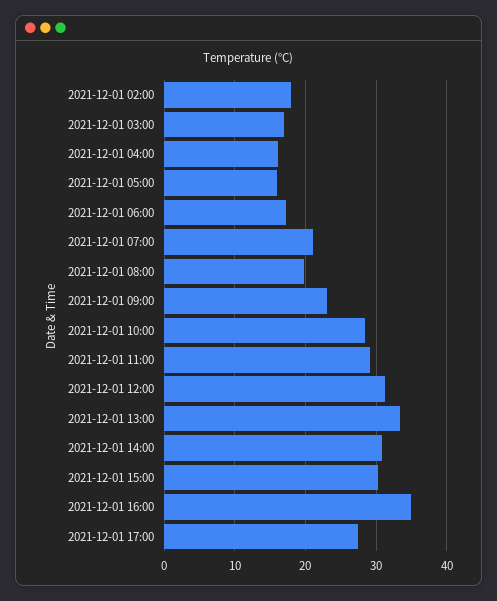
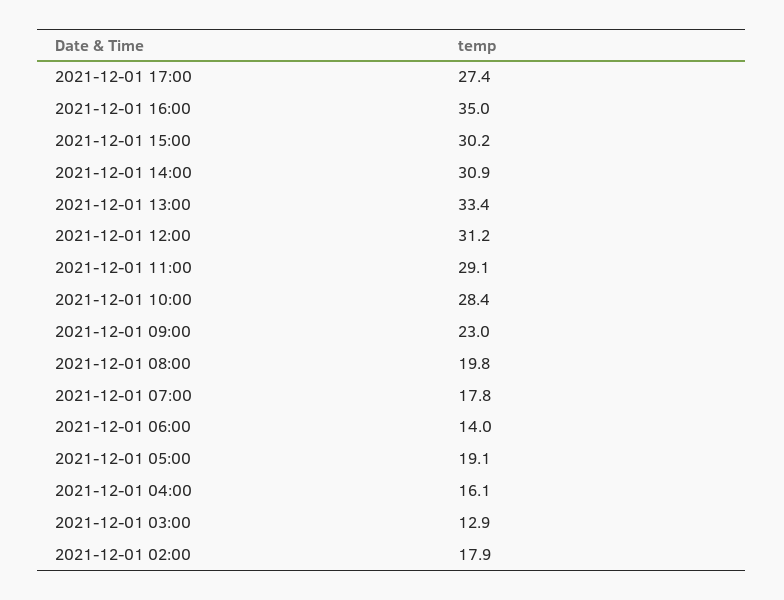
2021-12-01 03:00: 17 -> 12.9
2021-12-01 05:00: 16 -> 19.1
2021-12-01 06:00: 17 -> 14
2021-12-01 07:00: 21 -> 17.8

